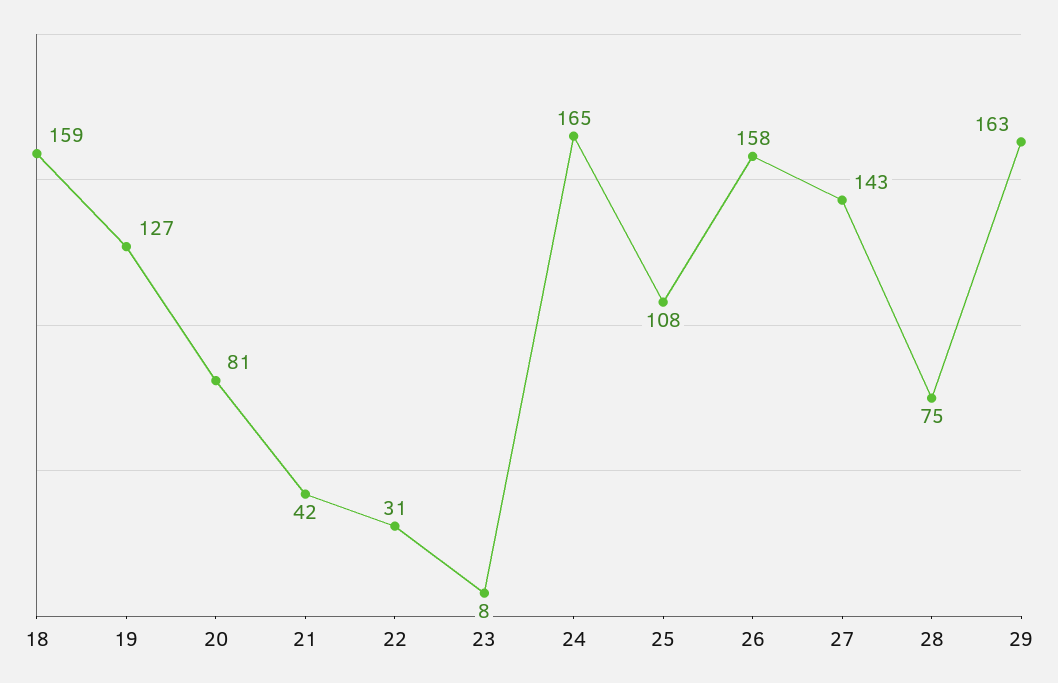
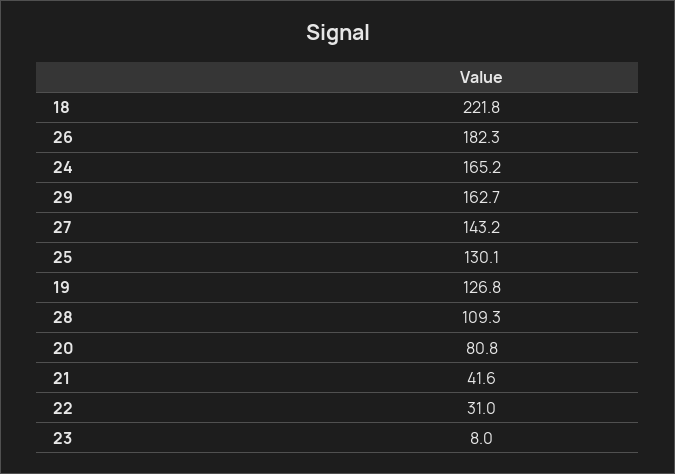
18: 159 -> 221.8
25: 108 -> 130.1
26: 158 -> 182.3
28: 75 -> 109.3

